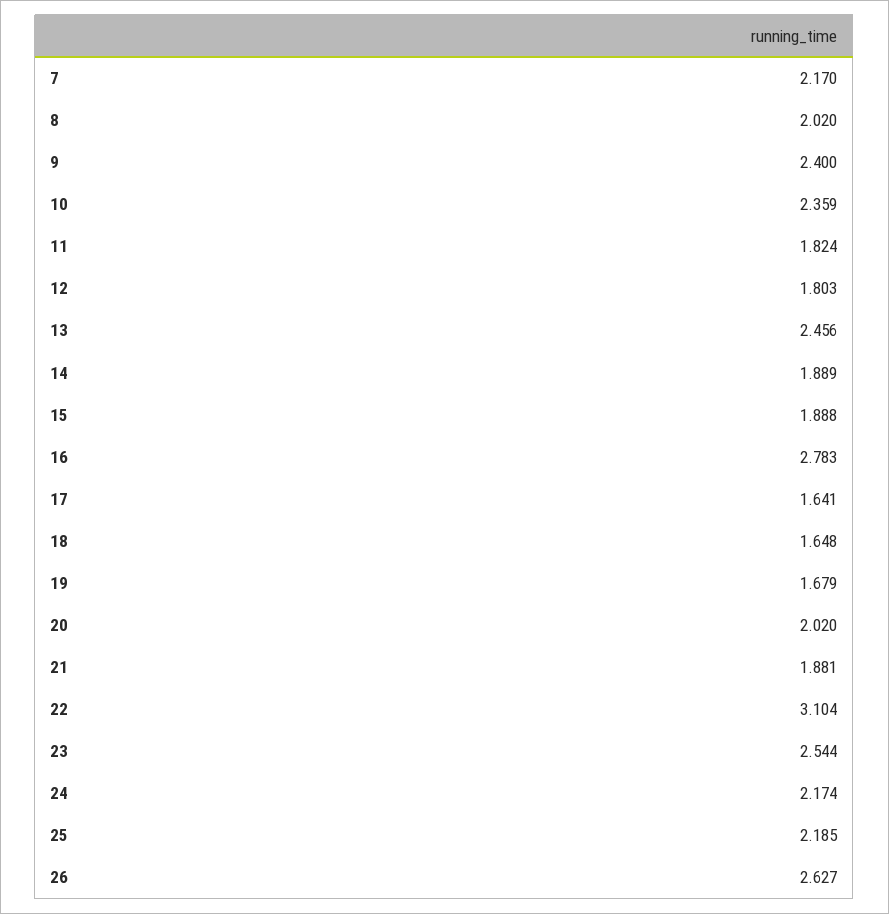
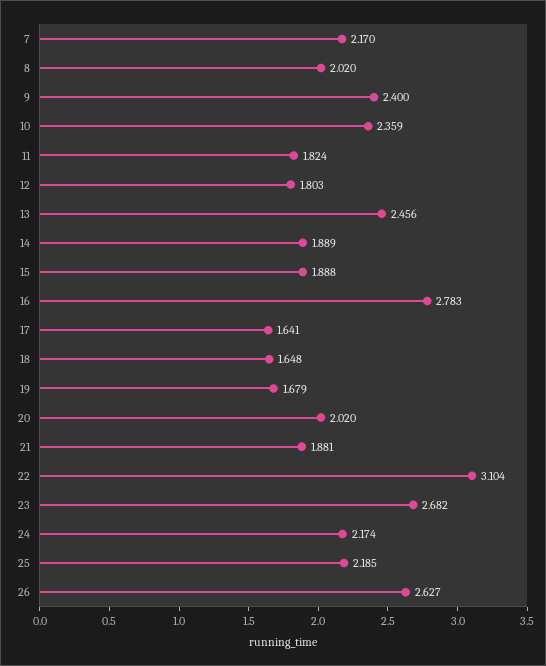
23: 2.544 -> 2.682

